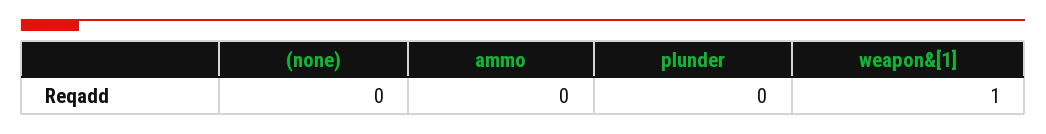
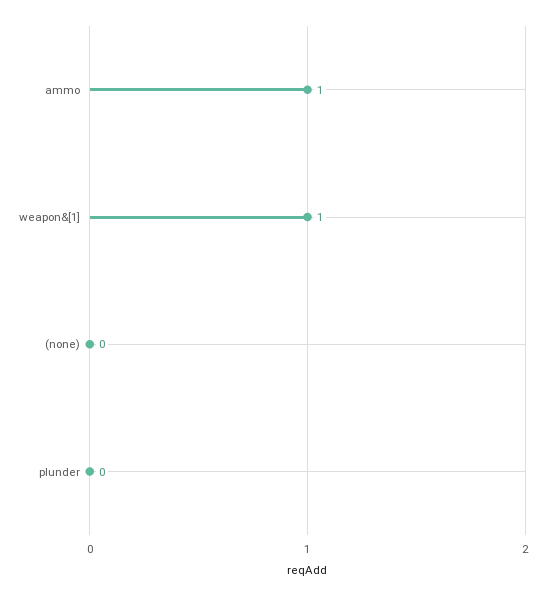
ammo: 0 -> 1

